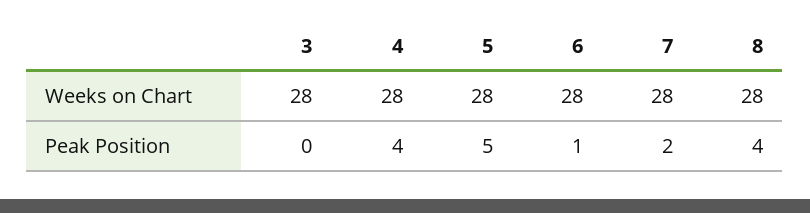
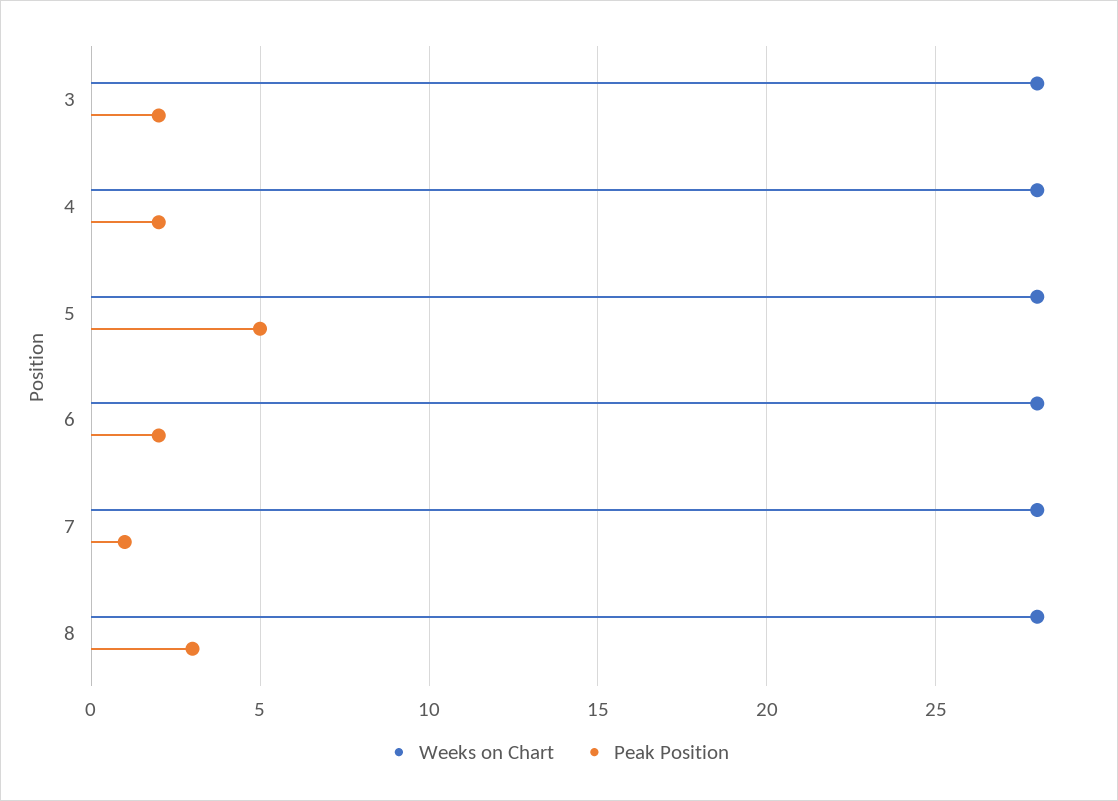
Peak Position, 3: 0 -> 2
Peak Position, 4: 4 -> 2
Peak Position, 6: 1 -> 2
Peak Position, 7: 2 -> 1
Peak Position, 8: 4 -> 3

